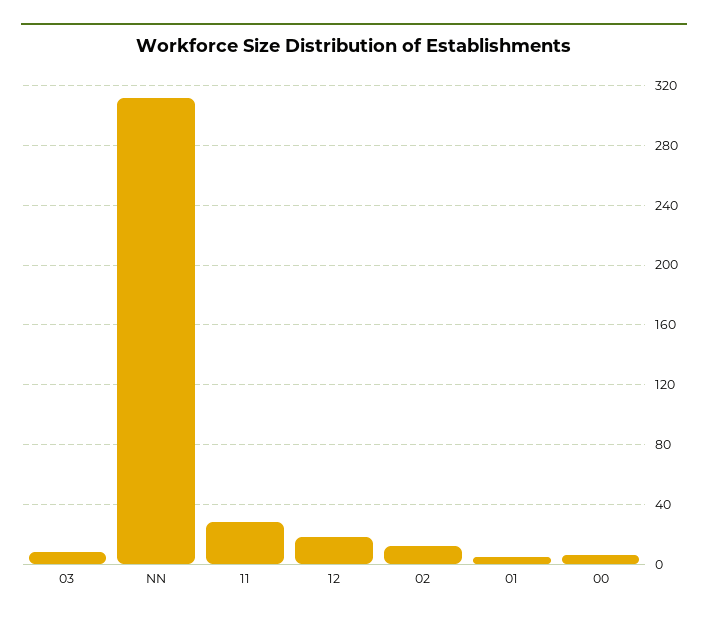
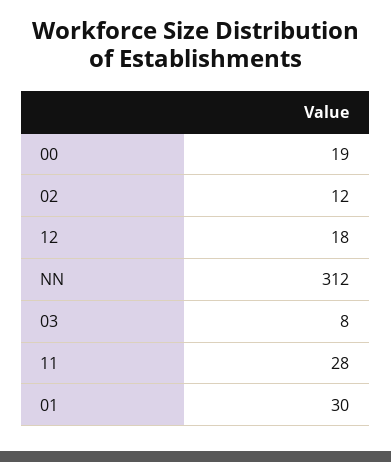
01: 5 -> 30
00: 5 -> 19

